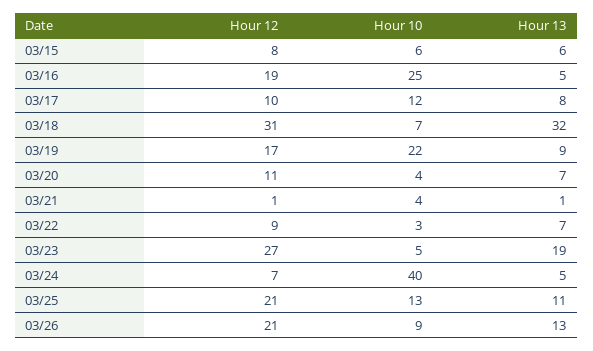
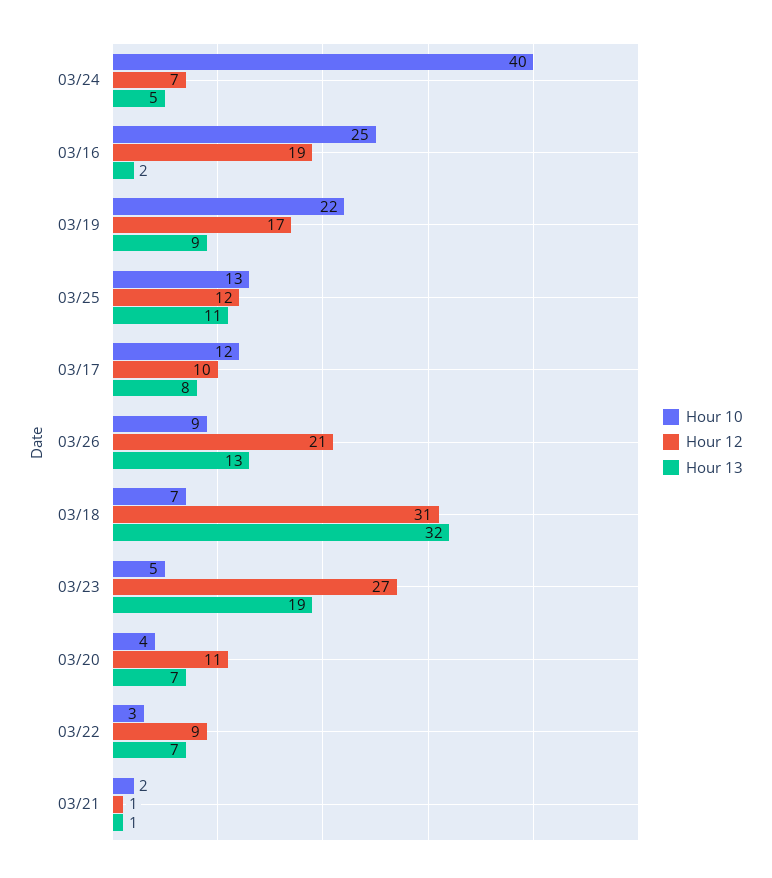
Hour 12, 03/15: 8 -> none
Hour 10, 03/15: 6 -> none
Hour 13, 03/15: 6 -> none
Hour 13, 03/16: 5 -> 2
Hour 10, 03/21: 4 -> 2
Hour 12, 03/25: 21 -> 12

